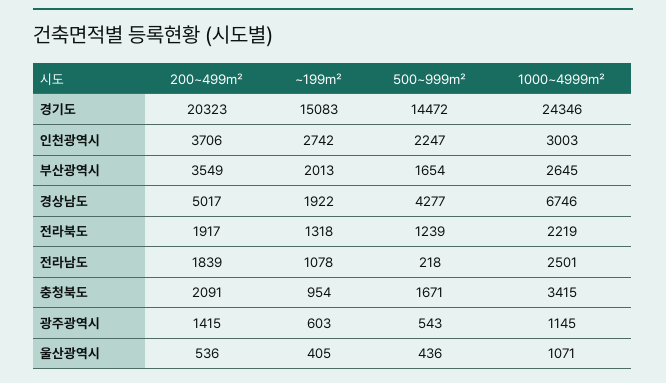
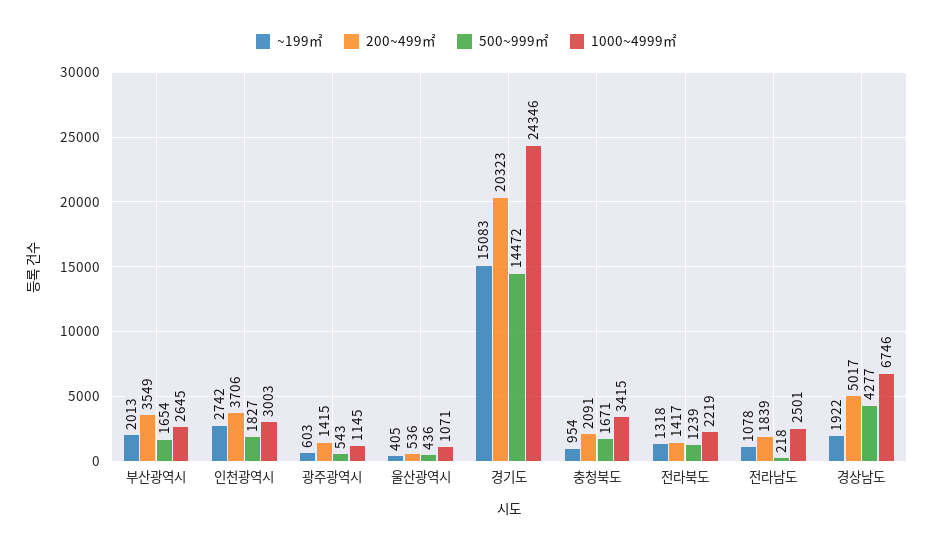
500~999㎡, 인천광역시: 2247 -> 1827
200~499㎡, 전라북도: 1917 -> 1417

